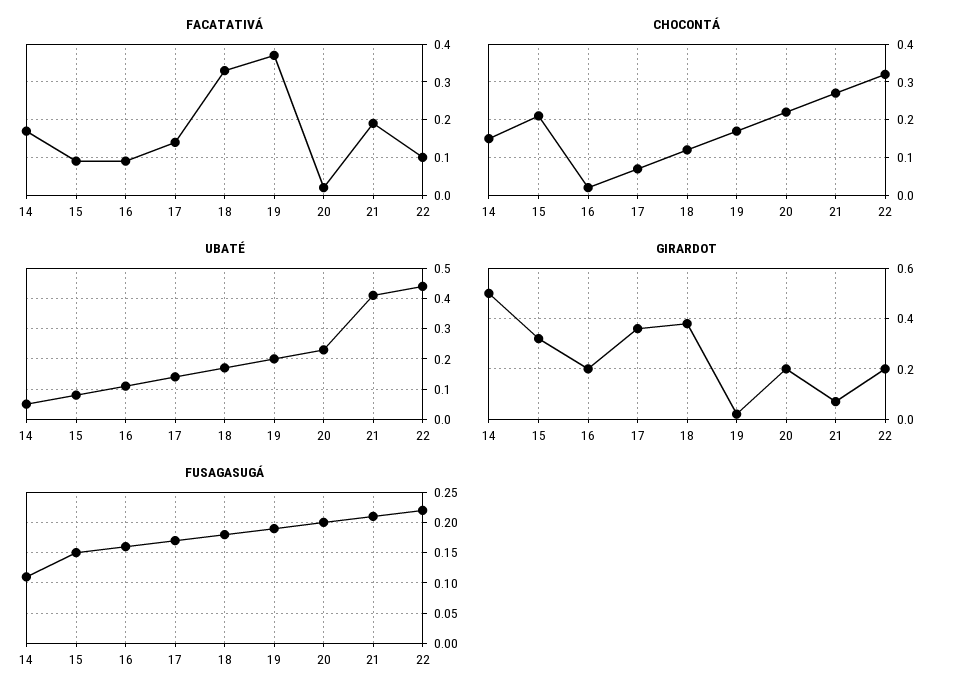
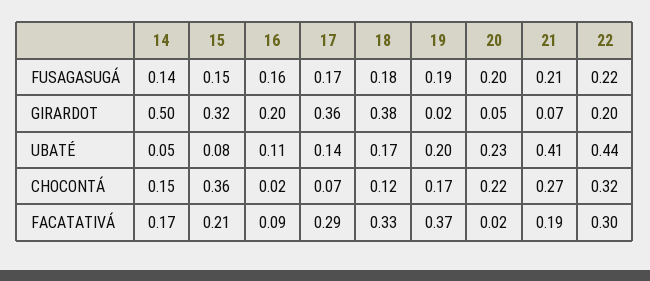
FACATATIVÁ, 15: 0.1 -> 0.21
FACATATIVÁ, 17: 0.15 -> 0.29
FACATATIVÁ, 22: 0.1 -> 0.3
CHOCONTÁ, 15: 0.2 -> 0.36
GIRARDOT, 20: 0.2 -> 0.05
FUSAGASUGÁ, 14: 0.11 -> 0.14

